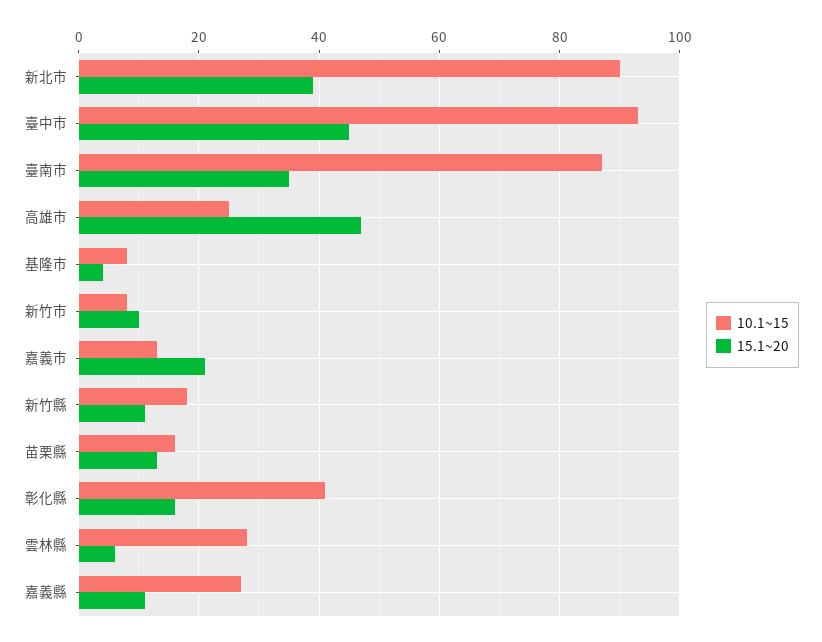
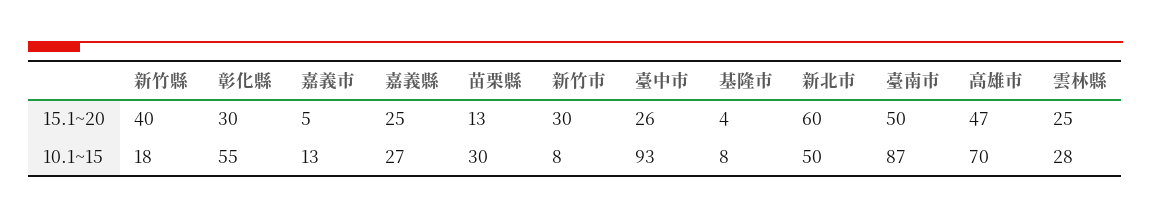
10.1~15, 新北市: 90 -> 50
15.1~20, 新北市: 40 -> 60
15.1~20, 臺中市: 45 -> 26
15.1~20, 臺南市: 35 -> 50
10.1~15, 高雄市: 25 -> 70
15.1~20, 新竹市: 10 -> 30
15.1~20, 嘉義市: 20 -> 5
15.1~20, 新竹縣: 10 -> 40
10.1~15, 苗栗縣: 15 -> 30
10.1~15, 彰化縣: 40 -> 55
15.1~20, 彰化縣: 15 -> 30
15.1~20, 雲林縣: 5 -> 25
15.1~20, 嘉義縣: 10 -> 25

